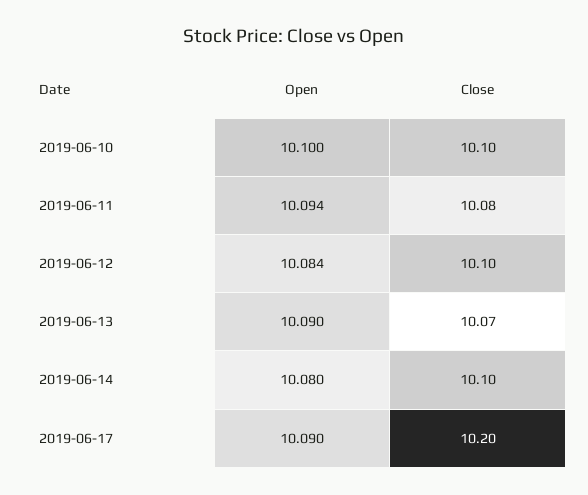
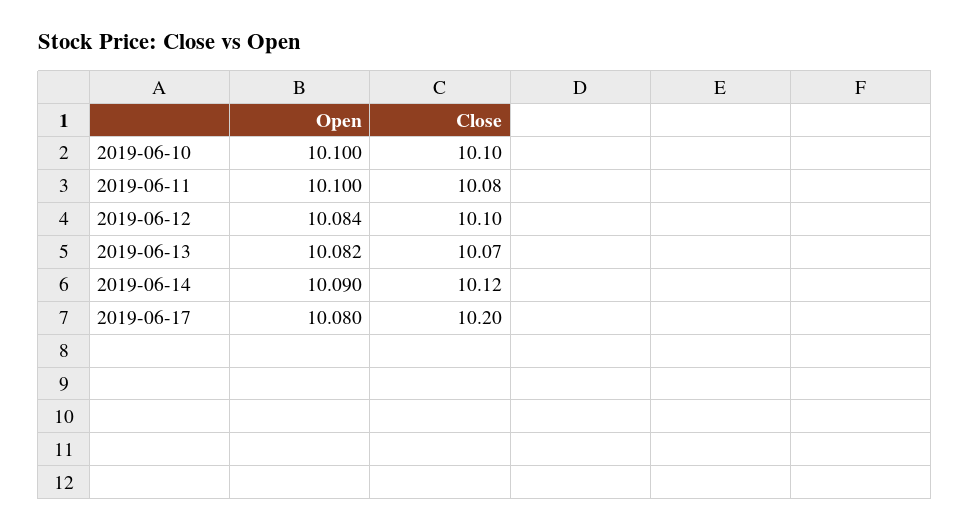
Open, 2019-06-11: 10.094 -> 10.1
Open, 2019-06-13: 10.09 -> 10.082
Open, 2019-06-14: 10.08 -> 10.09
Close, 2019-06-14: 10.1 -> 10.12
Open, 2019-06-17: 10.09 -> 10.08

